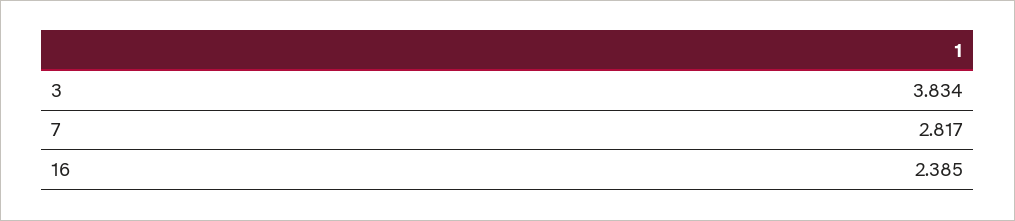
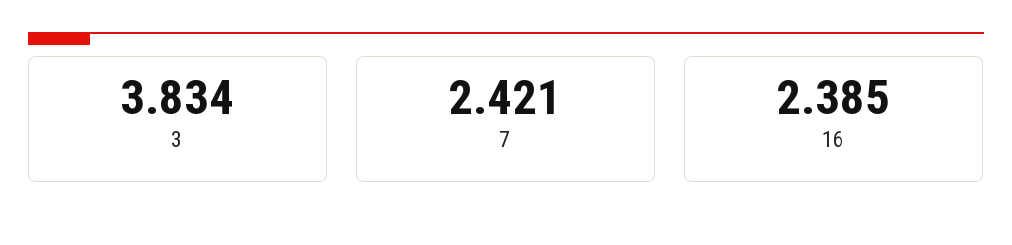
7: 2.817 -> 2.421

